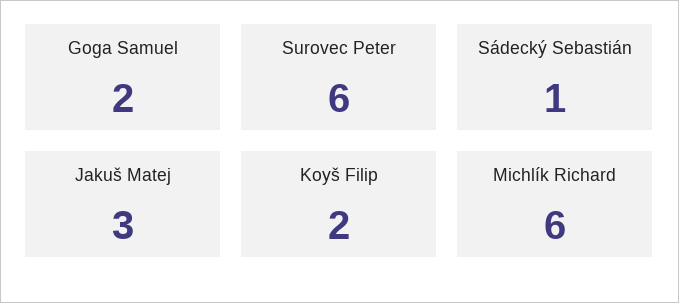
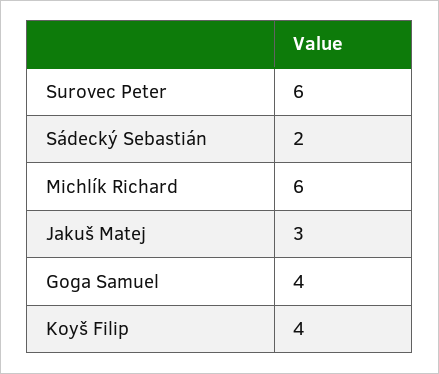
Goga Samuel: 2 -> 4
Sádecký Sebastián: 1 -> 2
Koyš Filip: 2 -> 4

